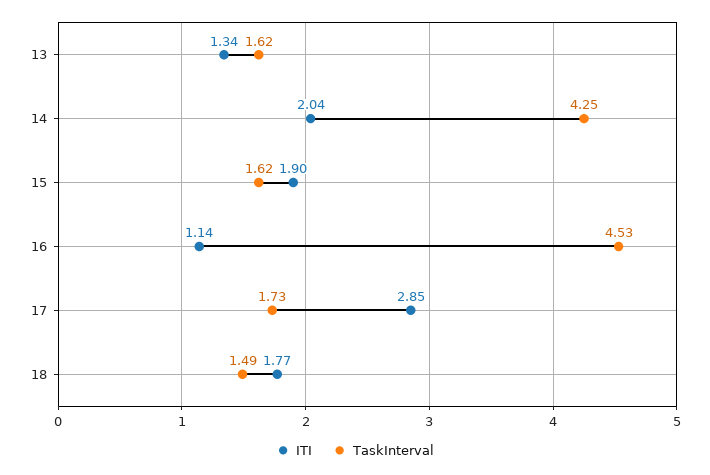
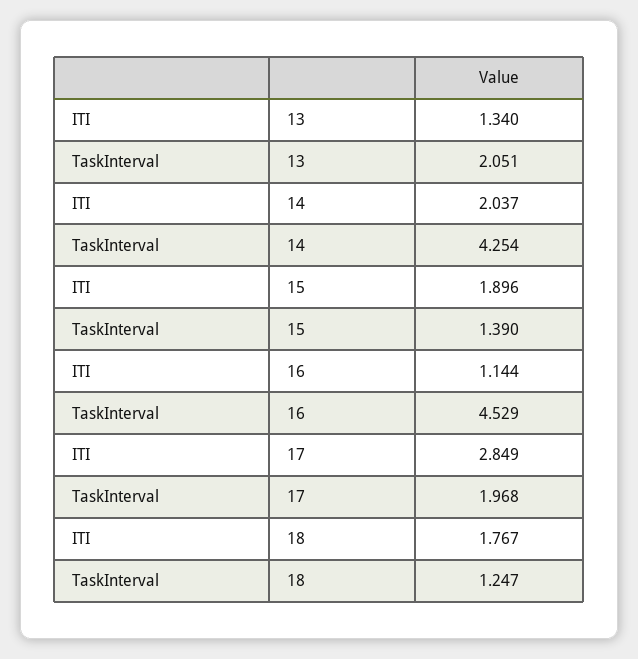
TaskInterval, 13: 1.62 -> 2.051
TaskInterval, 15: 1.62 -> 1.39
TaskInterval, 17: 1.73 -> 1.968
TaskInterval, 18: 1.49 -> 1.247

